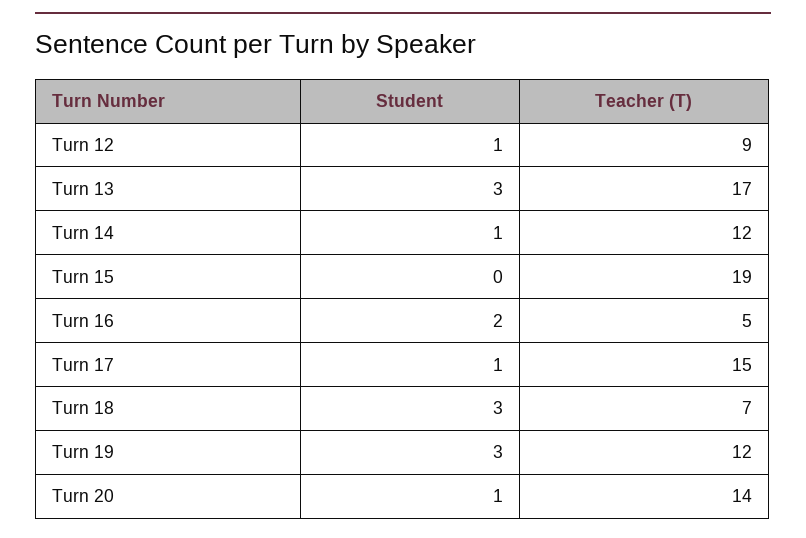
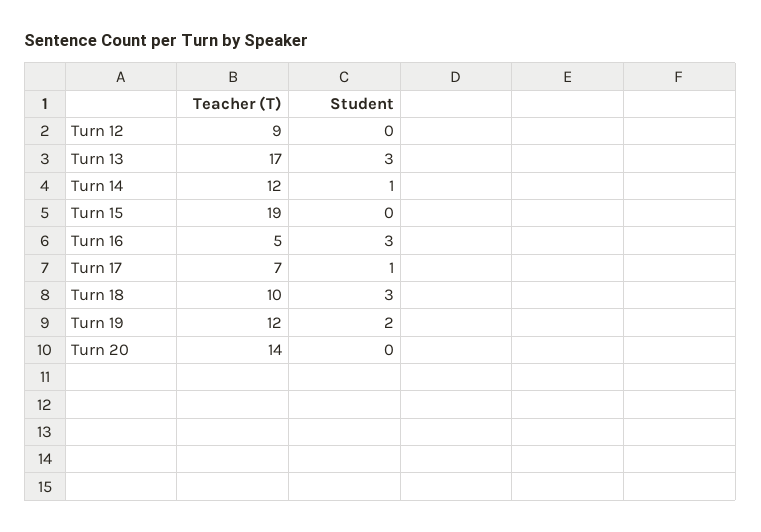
Student, Turn 12: 1 -> 0
Student, Turn 16: 2 -> 3
Teacher (T), Turn 17: 15 -> 7
Teacher (T), Turn 18: 7 -> 10
Student, Turn 19: 3 -> 2
Student, Turn 20: 1 -> 0

